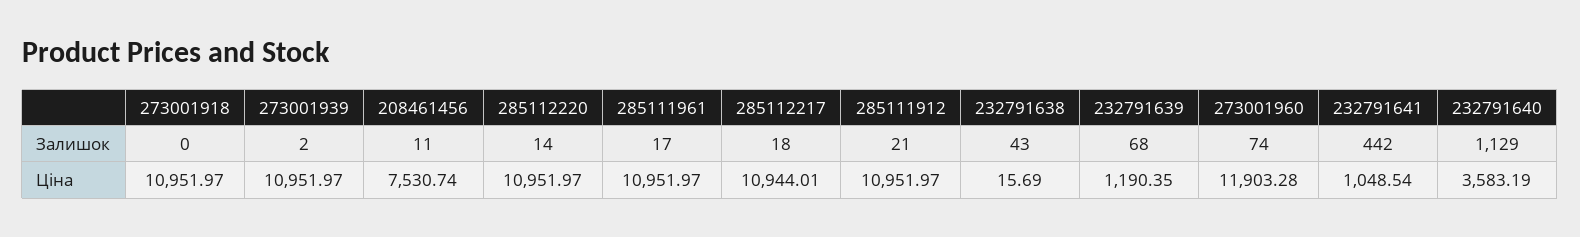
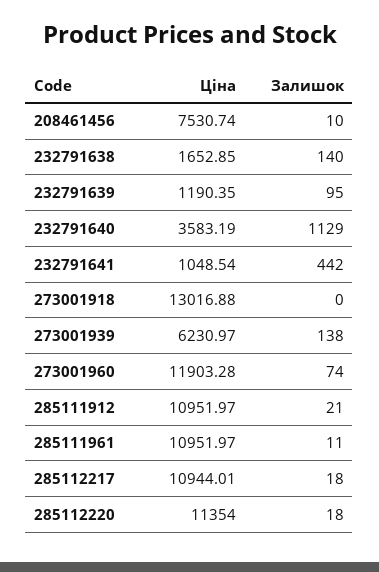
273001939, Залишок: 2 -> 138
208461456, Залишок: 11 -> 10
285112220, Залишок: 14 -> 18
285111961, Залишок: 17 -> 11
232791638, Залишок: 43 -> 140
232791639, Залишок: 68 -> 95
273001918, Ціна: 10951.97 -> 13016.88
273001939, Ціна: 10951.97 -> 6230.97
285112220, Ціна: 10951.97 -> 11354
232791638, Ціна: 15.69 -> 1652.85

